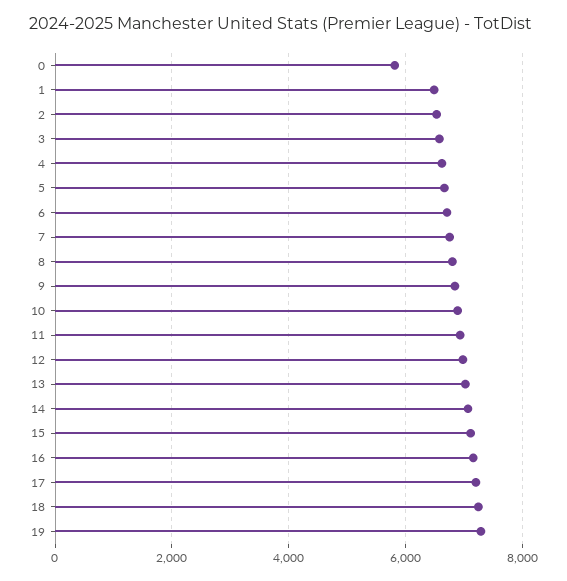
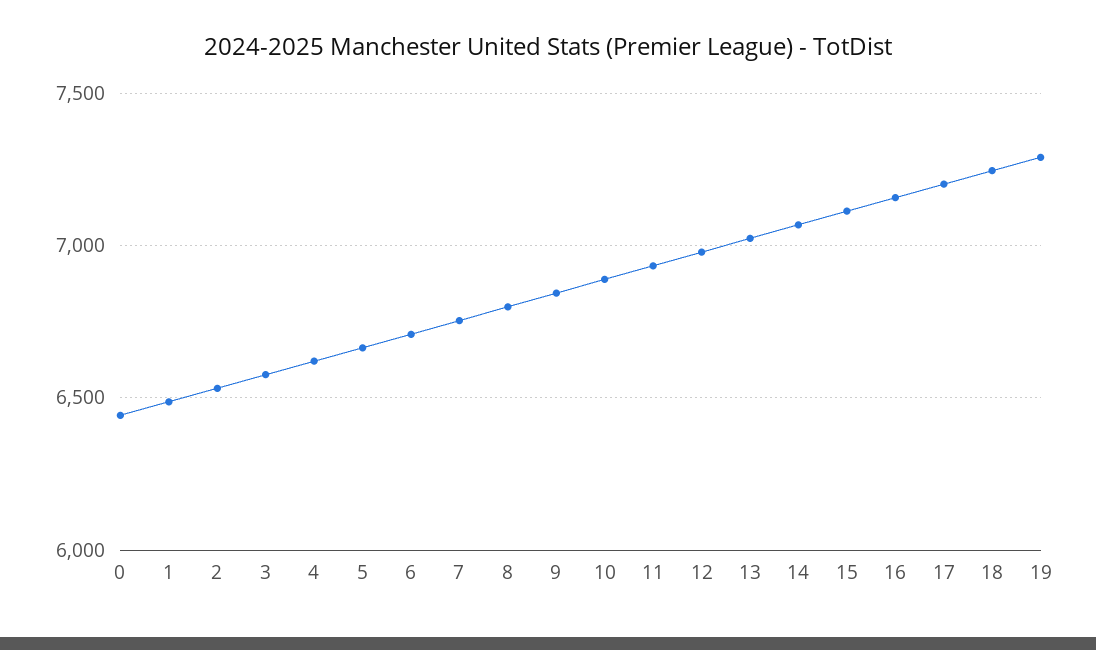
0: 5800 -> 6450

